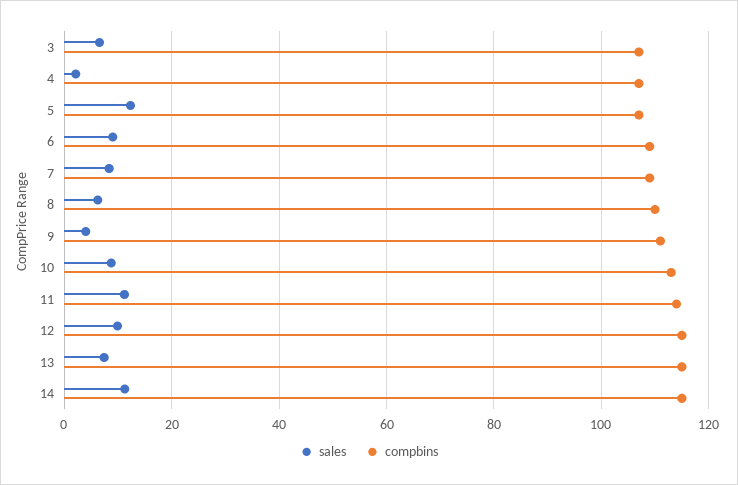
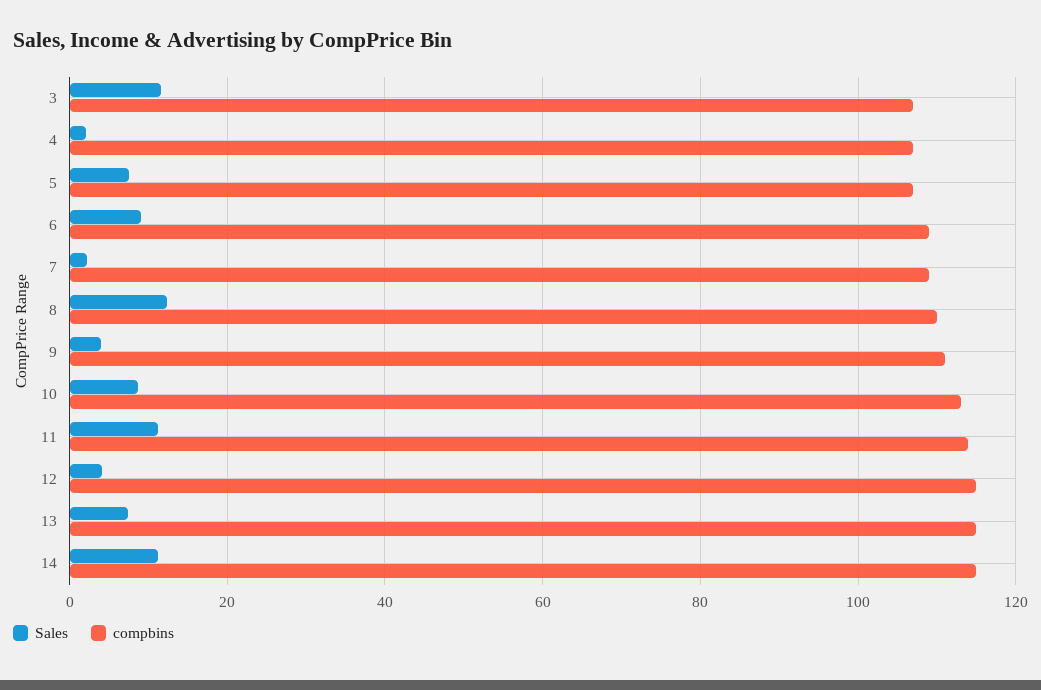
sales, 3: 6 -> 12
sales, 5: 12 -> 8
sales, 7: 8 -> 2
sales, 8: 6 -> 12
sales, 12: 10 -> 4

